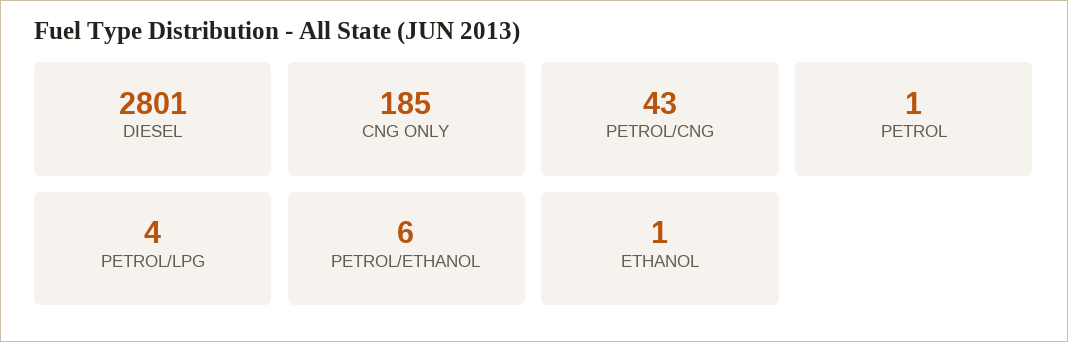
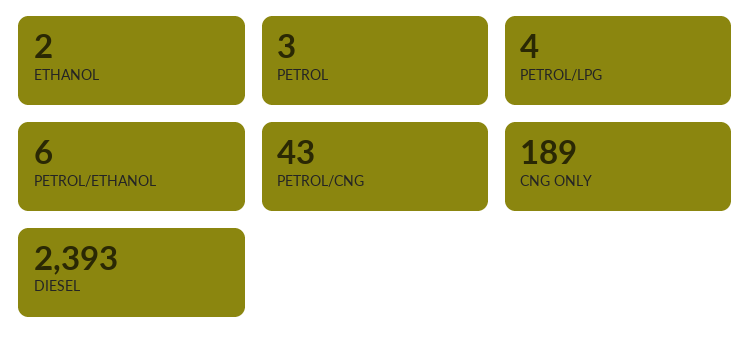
DIESEL: 2801 -> 2393
CNG ONLY: 185 -> 189
PETROL: 1 -> 3
ETHANOL: 1 -> 2

